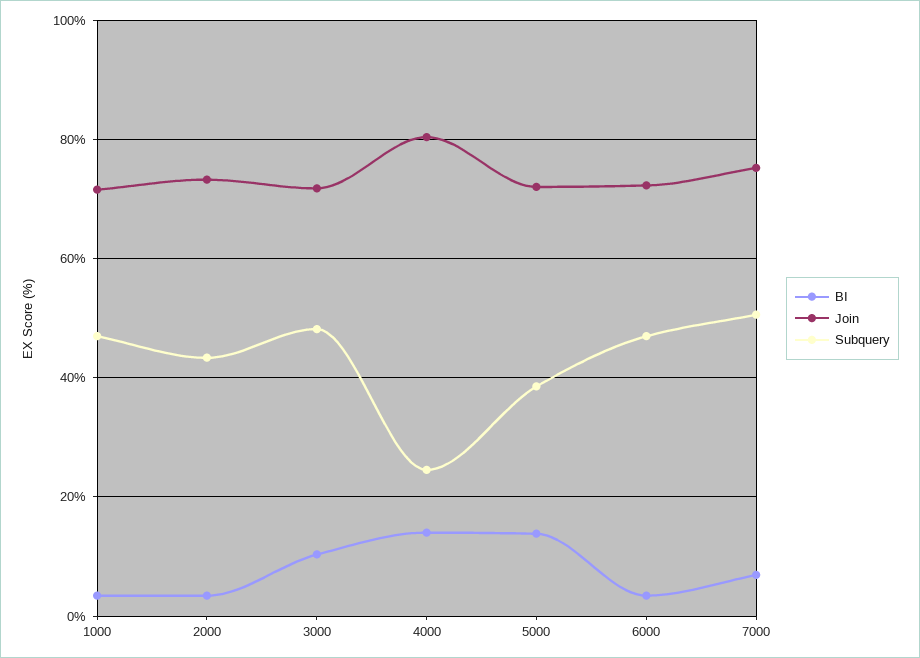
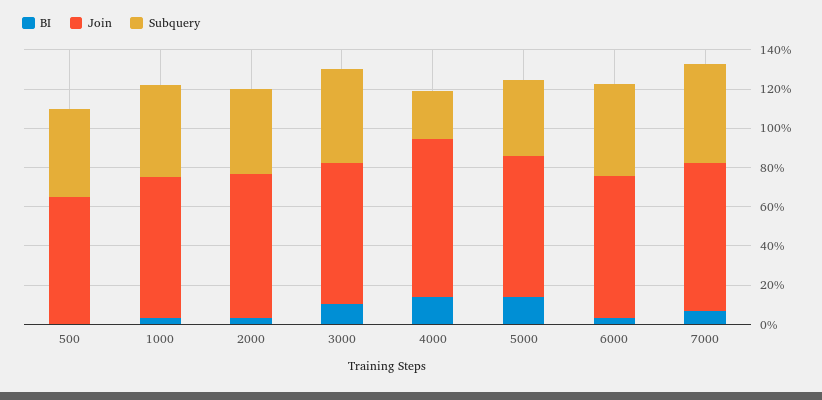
BI, 500: none -> 0
Join, 500: none -> 65
Subquery, 500: none -> 45

